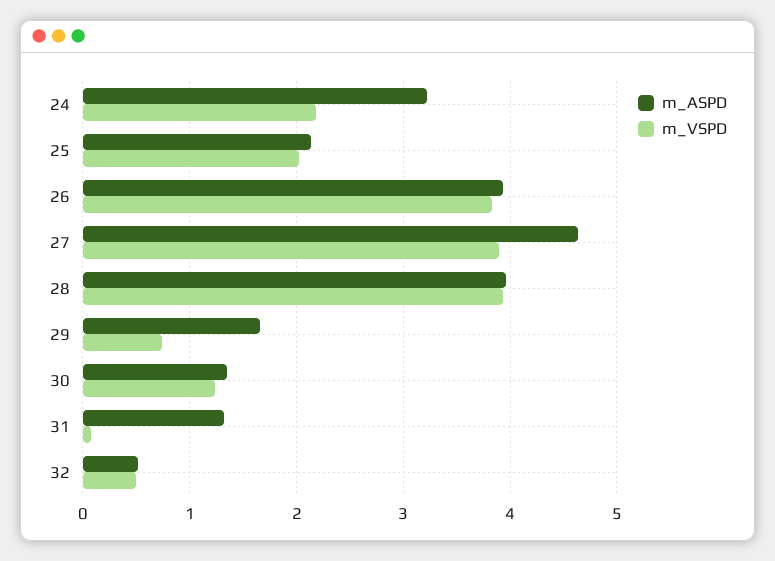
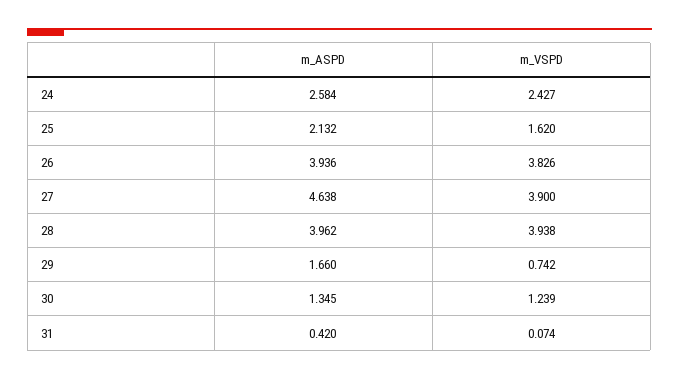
m_ASPD, 24: 3.2 -> 2.584
m_VSPD, 24: 2.2 -> 2.427
m_VSPD, 25: 2 -> 1.62
m_ASPD, 31: 1.3 -> 0.42
m_ASPD, 32: 0.5 -> none
m_VSPD, 32: 0.5 -> none

